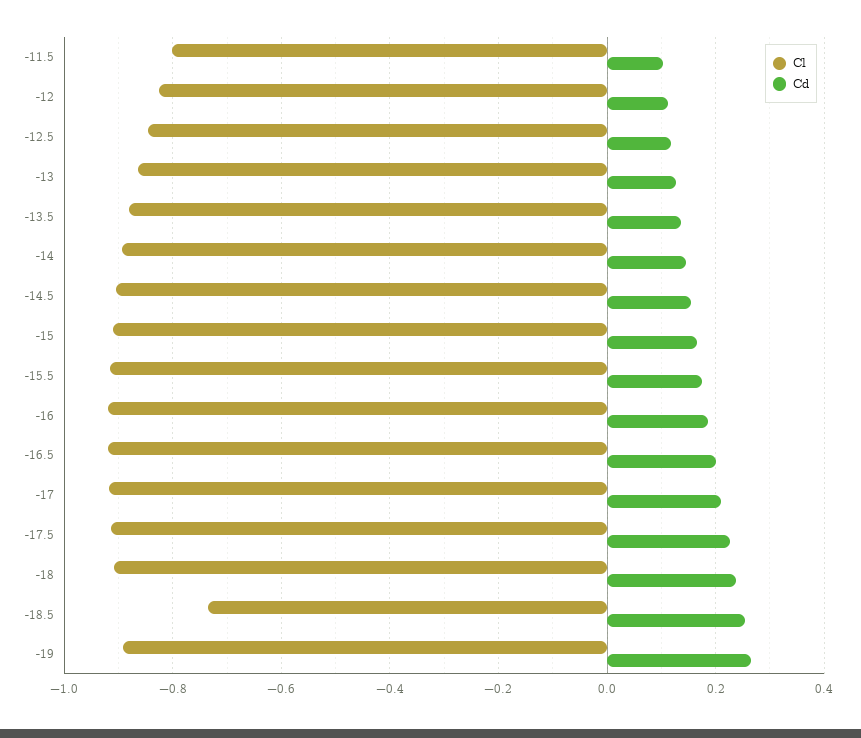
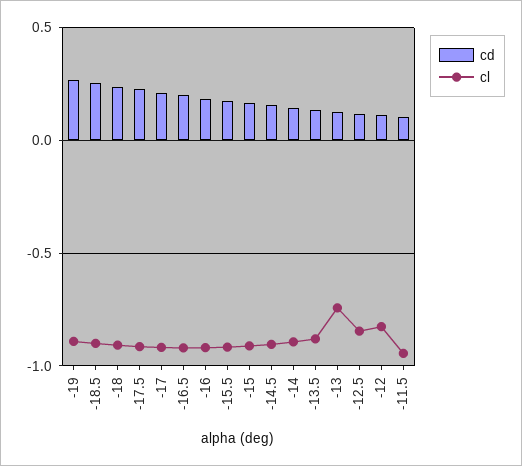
Cl, -11.5: -0.8 -> -0.95
Cl, -13: -0.86 -> -0.75
Cl, -18.5: -0.74 -> -0.9

